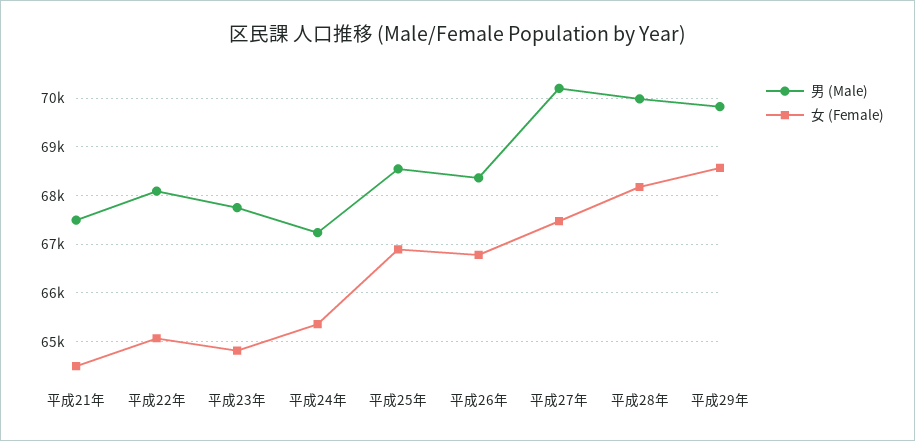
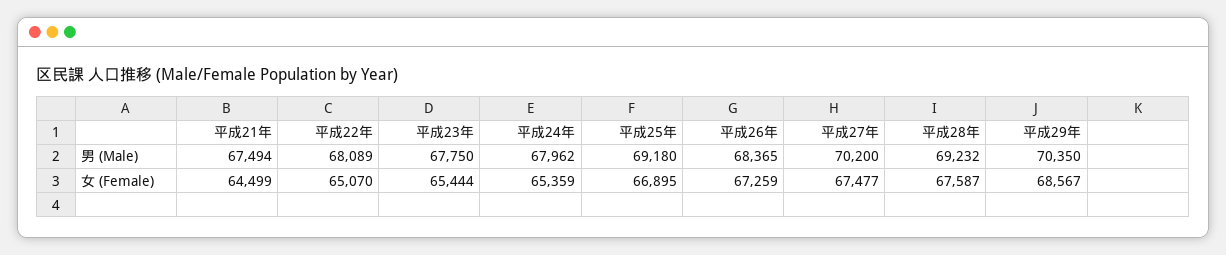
女 (Female), 平成23年: 64800 -> 65444
男 (Male), 平成24年: 67200 -> 67962
男 (Male), 平成25年: 68600 -> 69180
女 (Female), 平成26年: 66800 -> 67259
男 (Male), 平成28年: 70000 -> 69232
女 (Female), 平成28年: 68200 -> 67587
男 (Male), 平成29年: 69800 -> 70350

